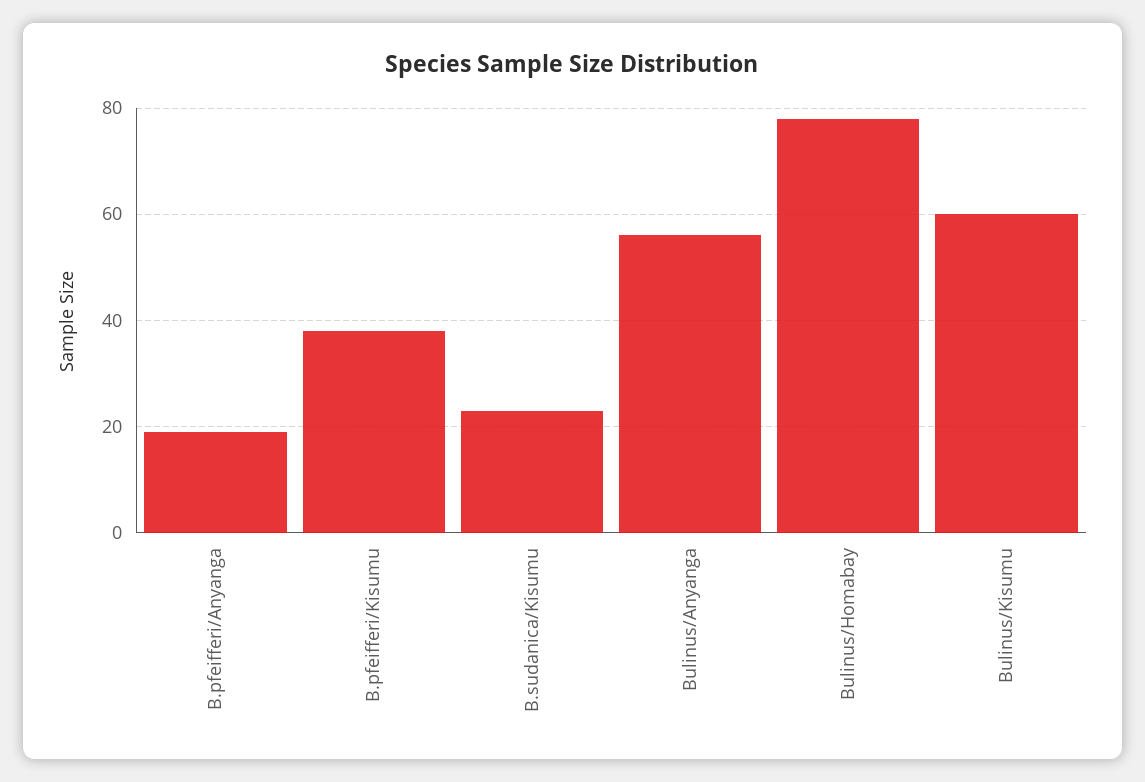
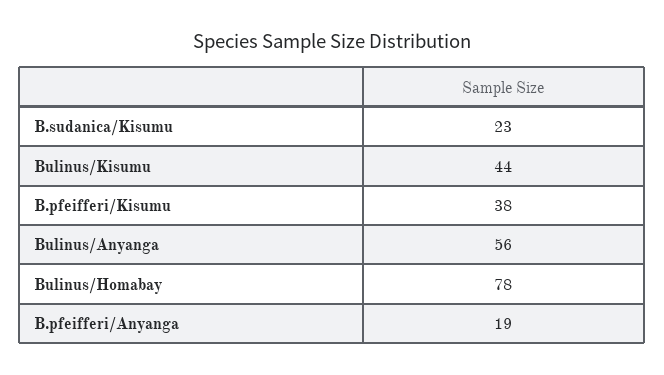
Bulinus/Kisumu: 60 -> 44

